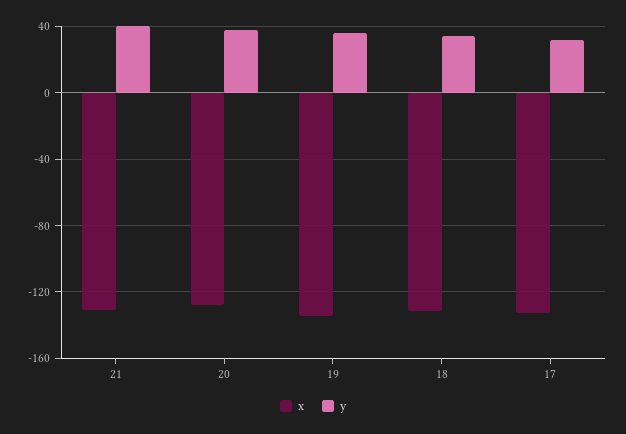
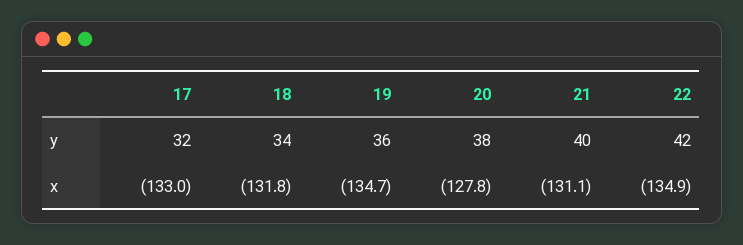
y, 22: none -> 42
x, 22: none -> -134.9

